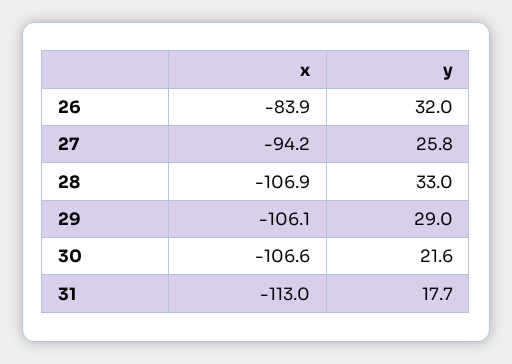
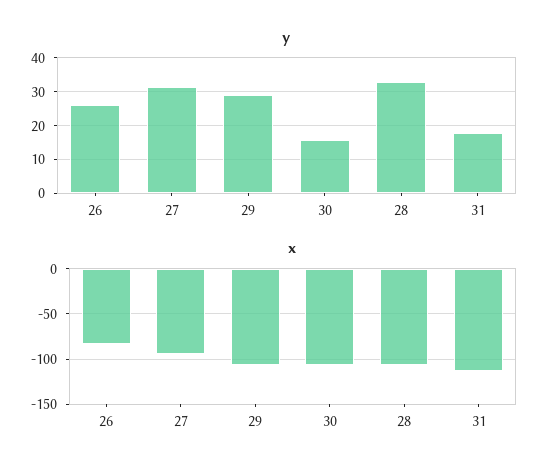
y, 26: 32 -> 26
y, 27: 25.8 -> 32
y, 30: 21.6 -> 16

